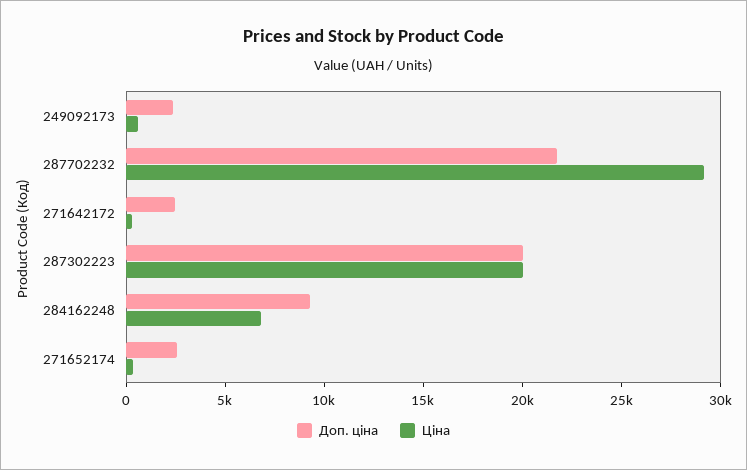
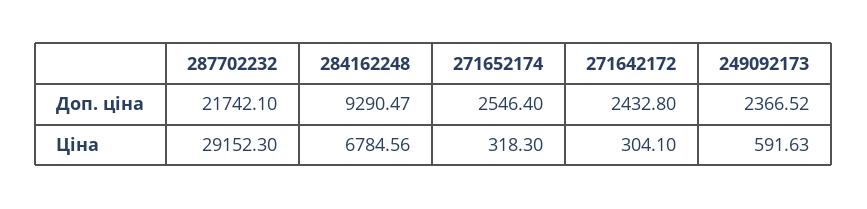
Доп. ціна, 287302223: 20000 -> none
Ціна, 287302223: 20000 -> none

